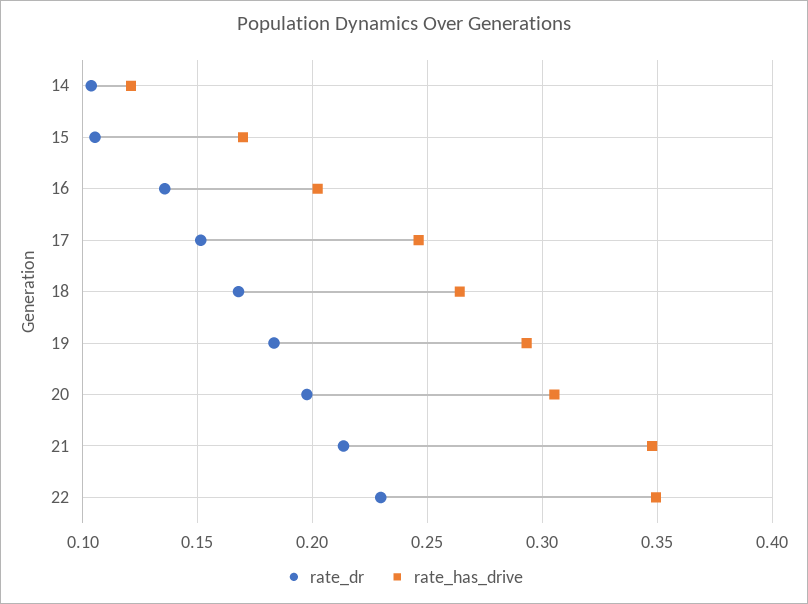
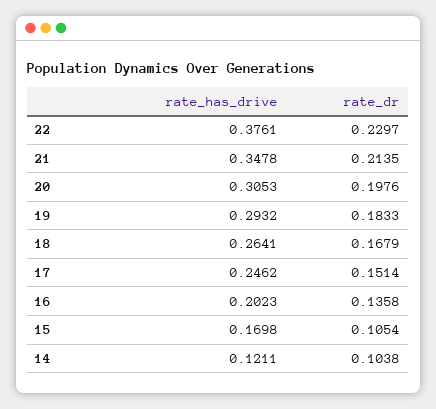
rate_has_drive, 22: 0.35 -> 0.3761

